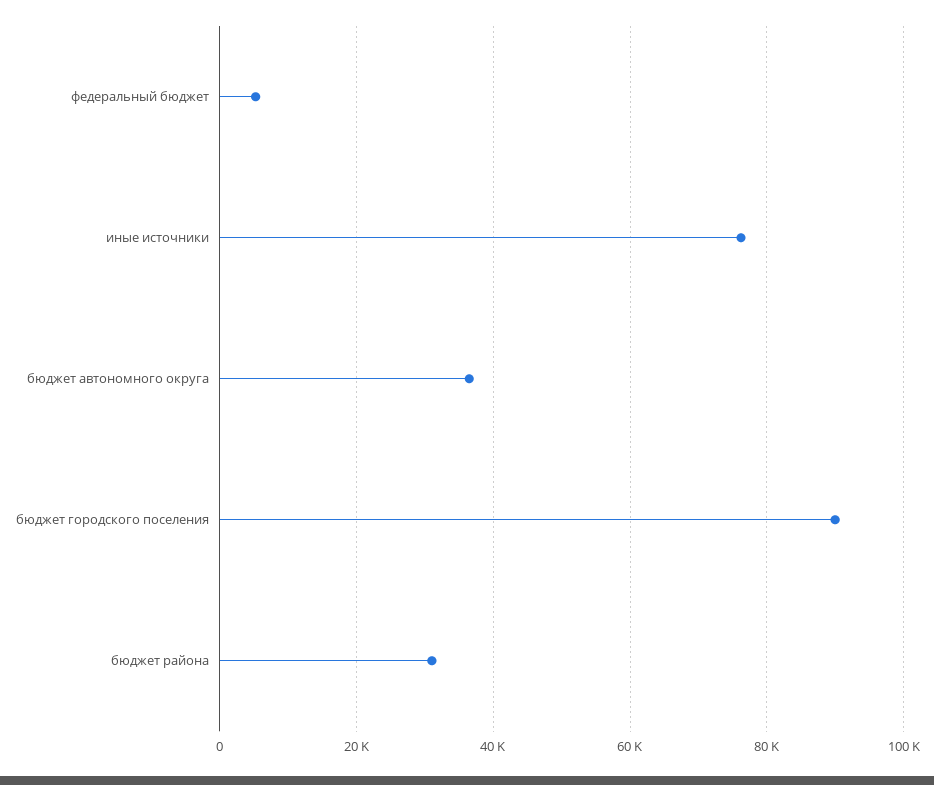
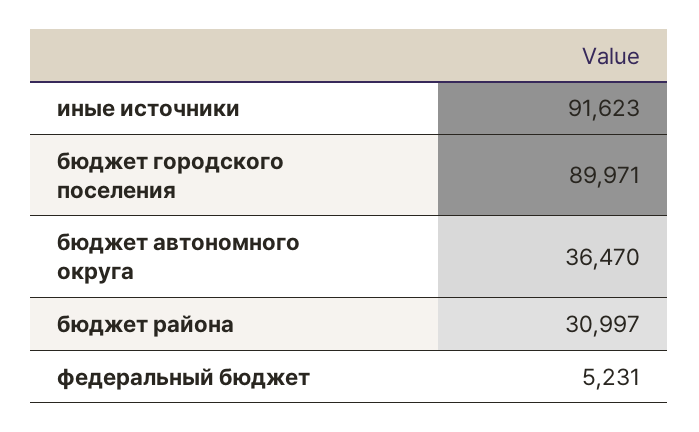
иные источники: 76000 -> 91623

